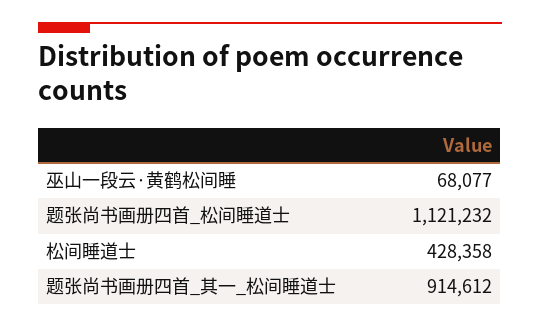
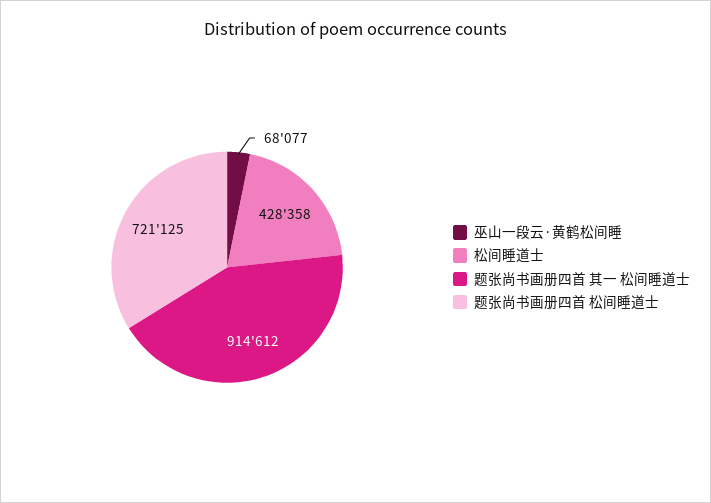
题张尚书画册四首_松间睡道士: 1121232 -> 721125

